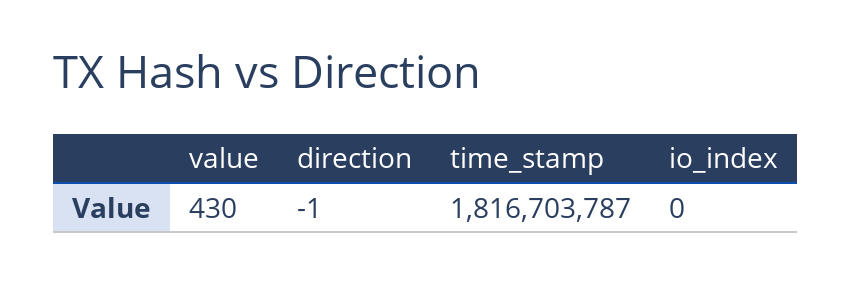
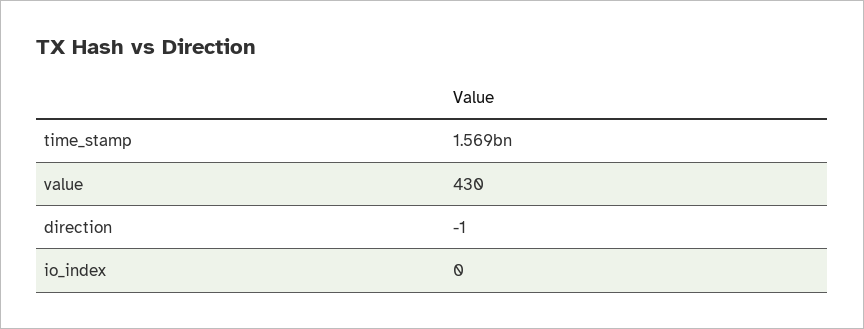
time_stamp: 1816703787 -> 1569000000

